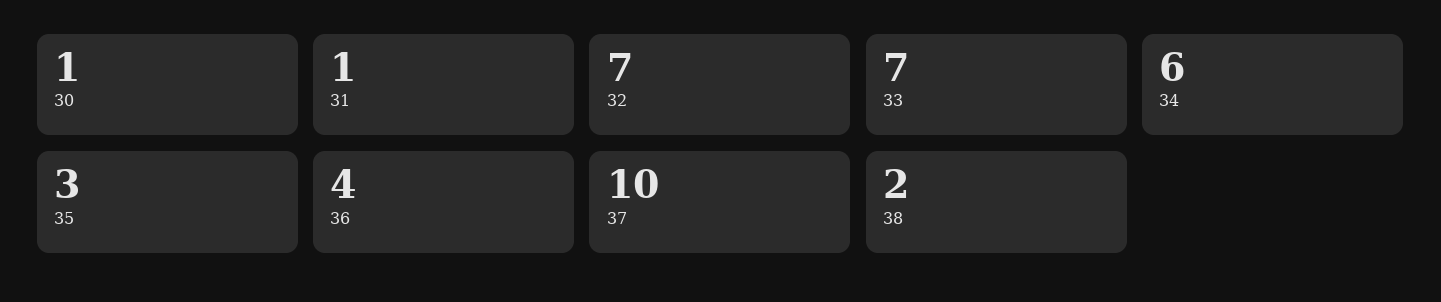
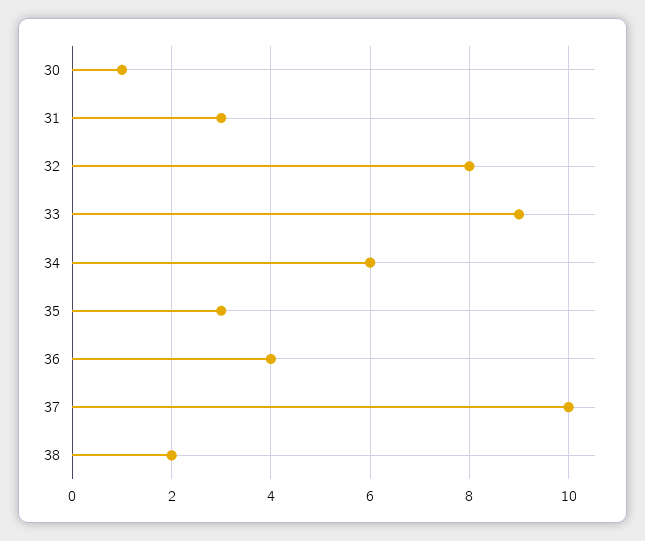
31: 1 -> 3
32: 7 -> 8
33: 7 -> 9

